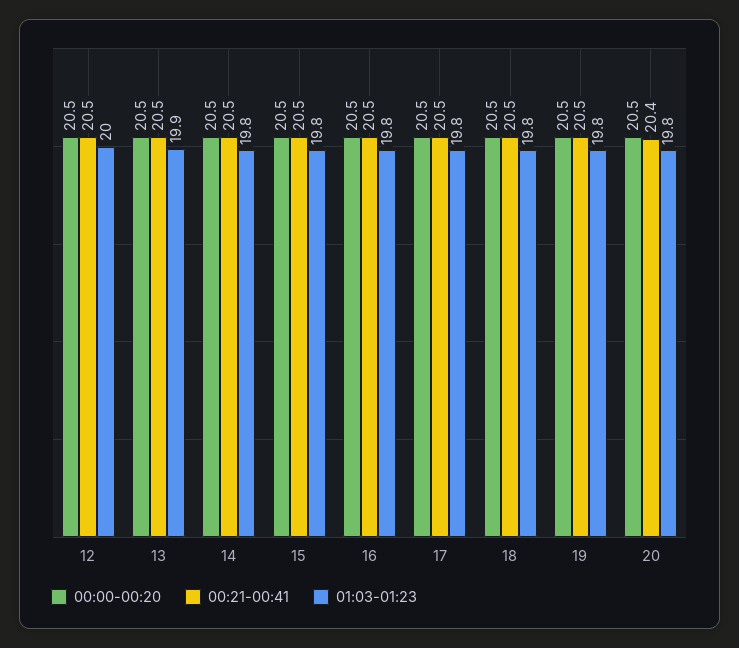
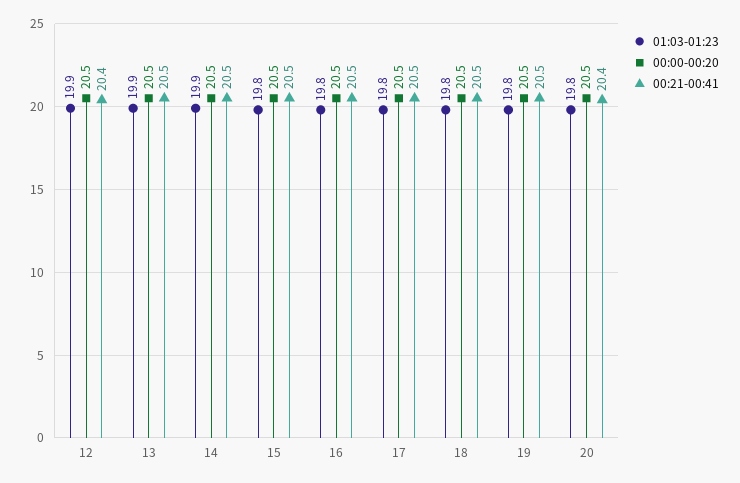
00:21-00:41, 12: 20.5 -> 20.4
01:03-01:23, 12: 20 -> 19.9
01:03-01:23, 14: 19.8 -> 19.9

